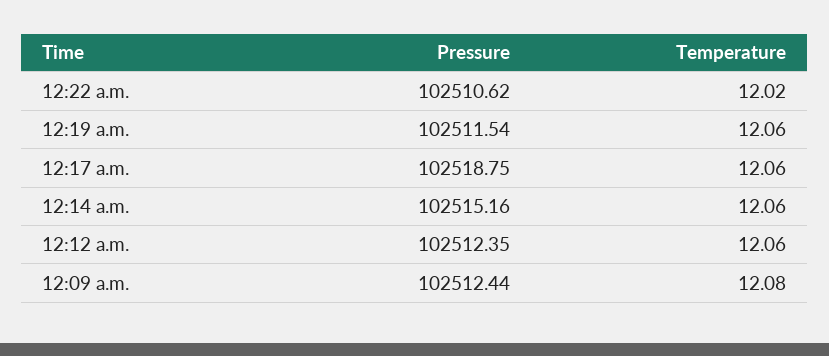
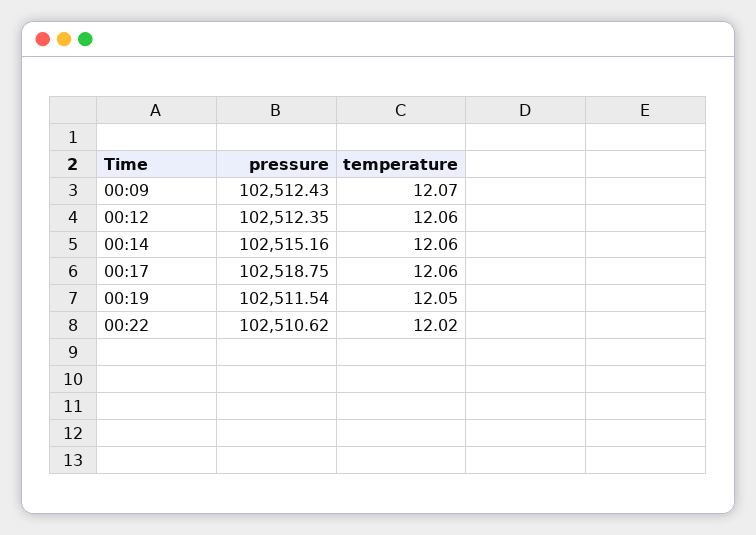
Temperature, 12:19 a.m.: 12.06 -> 12.05
Pressure, 12:09 a.m.: 102512.44 -> 102512.43
Temperature, 12:09 a.m.: 12.08 -> 12.07

